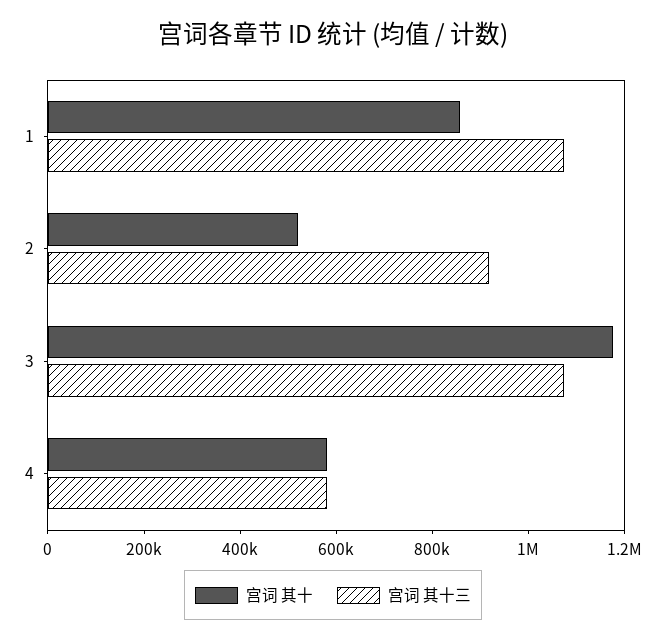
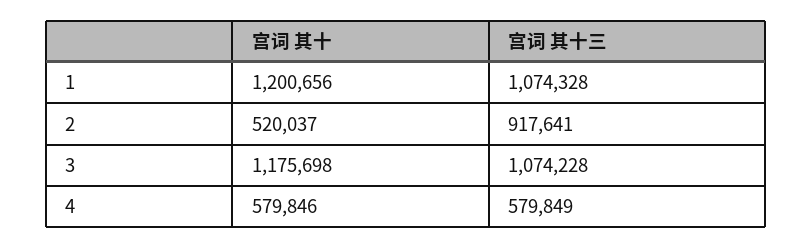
宫词 其十, 1: 850000 -> 1200656

